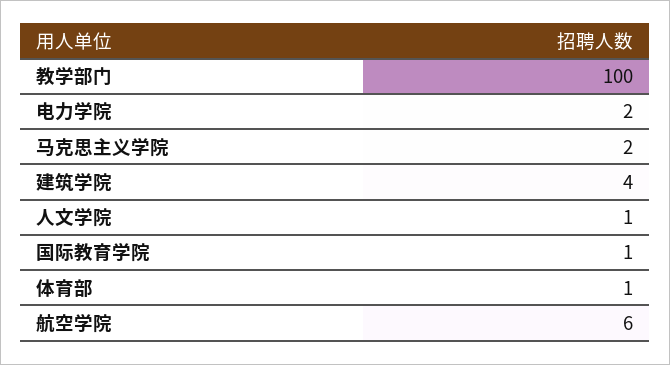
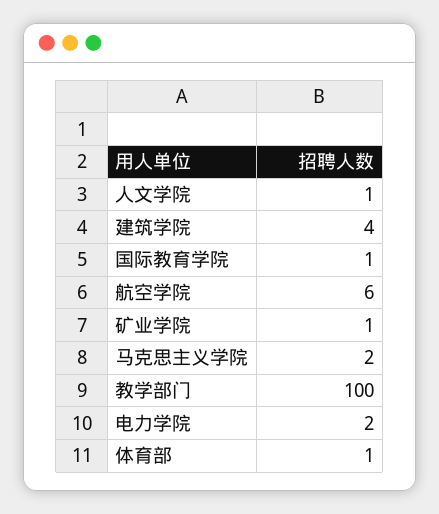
矿业学院: none -> 1

